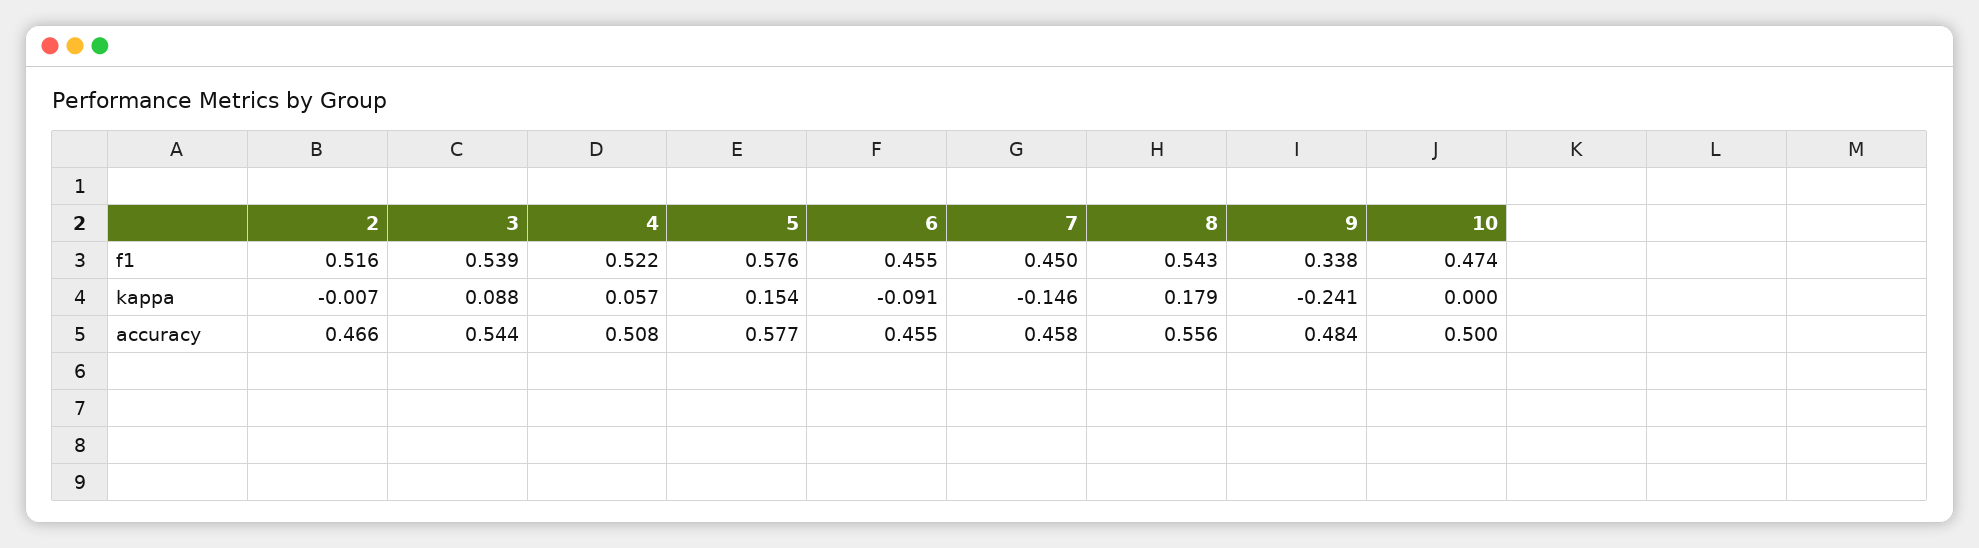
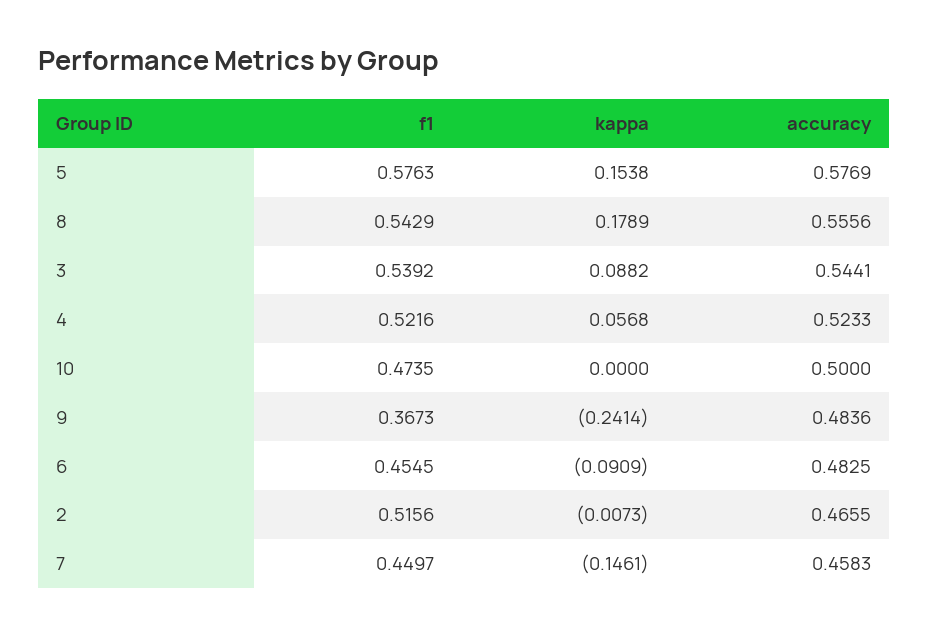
9, f1: 0.338 -> 0.3673
4, accuracy: 0.508 -> 0.5233
6, accuracy: 0.455 -> 0.4825

